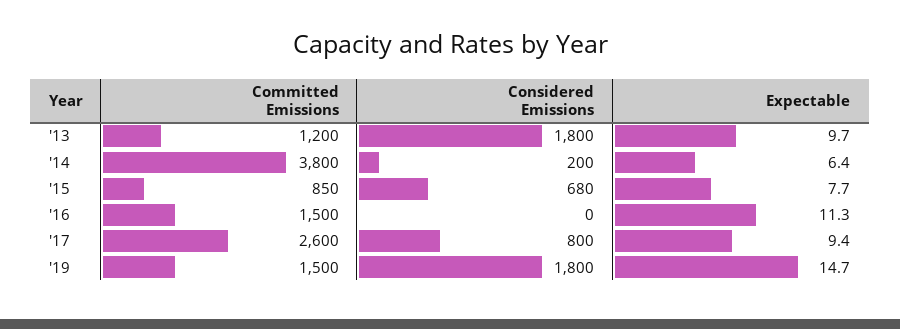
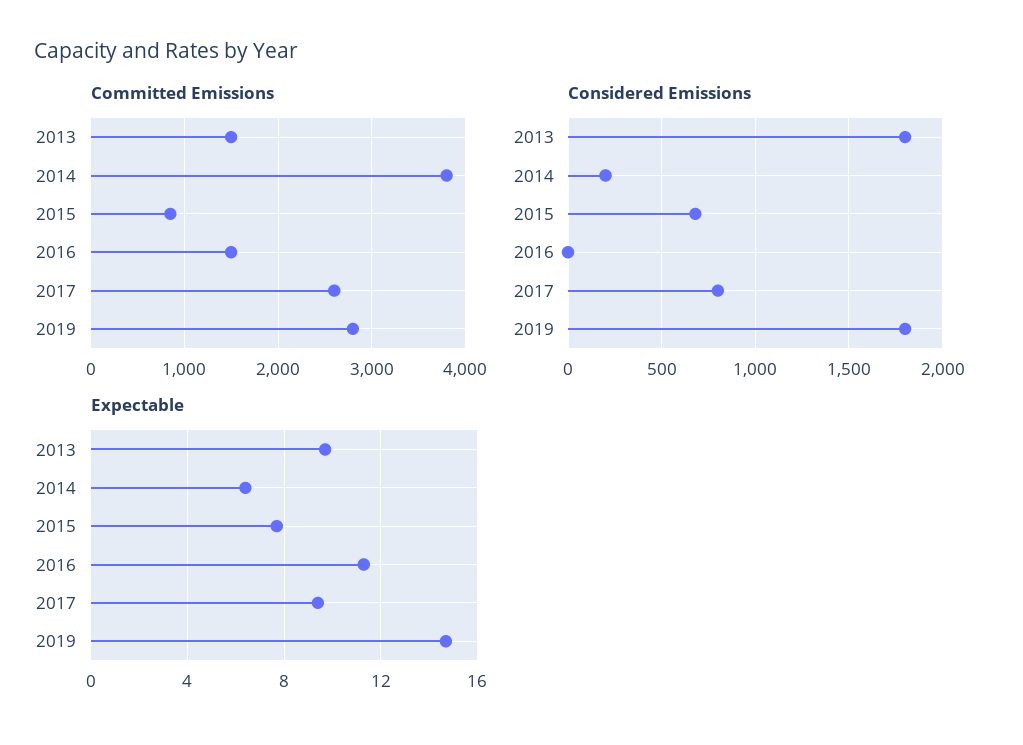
Committed Emissions, '13: 1200 -> 1500
Committed Emissions, '19: 1500 -> 2800

